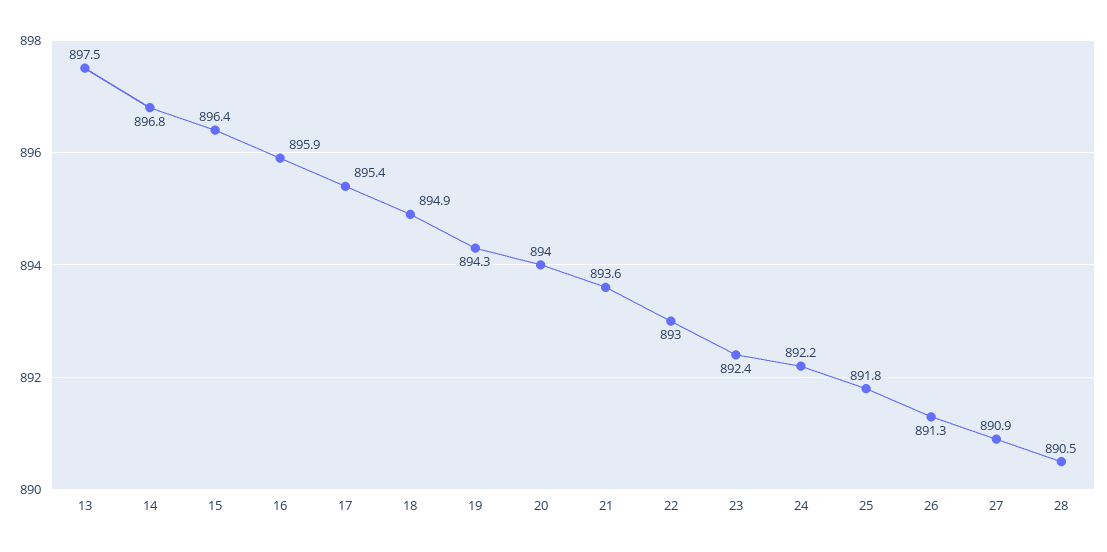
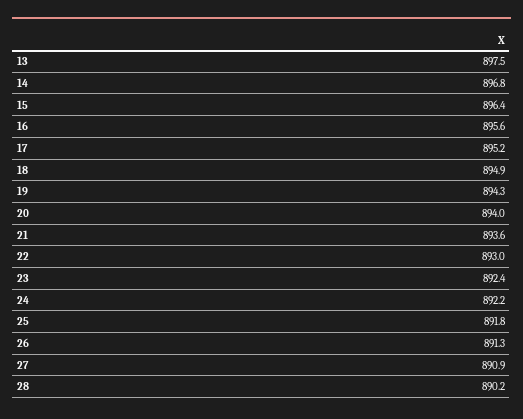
16: 895.9 -> 895.6
17: 895.4 -> 895.2
28: 890.5 -> 890.2

